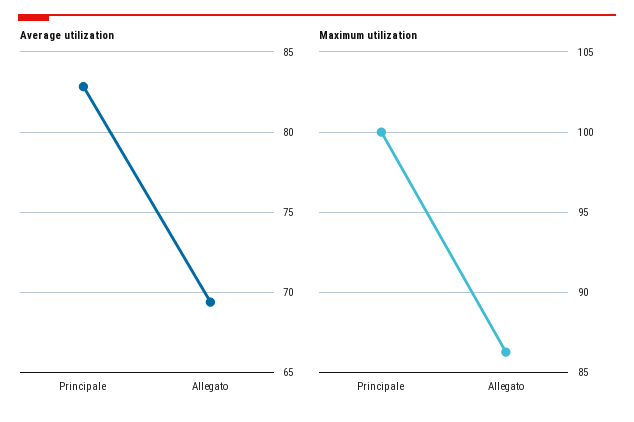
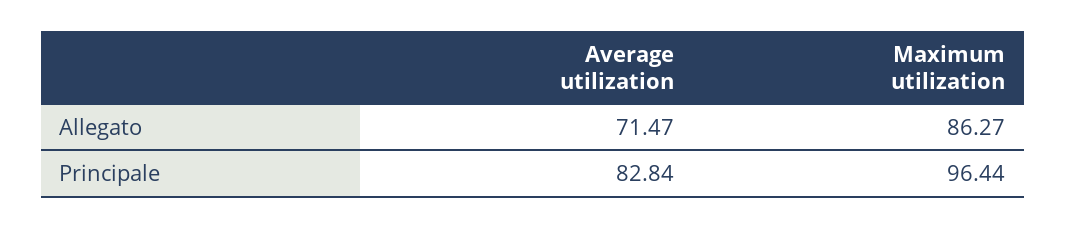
Average utilization, Allegato: 69.5 -> 71.47
Maximum utilization, Principale: 100 -> 96.44

